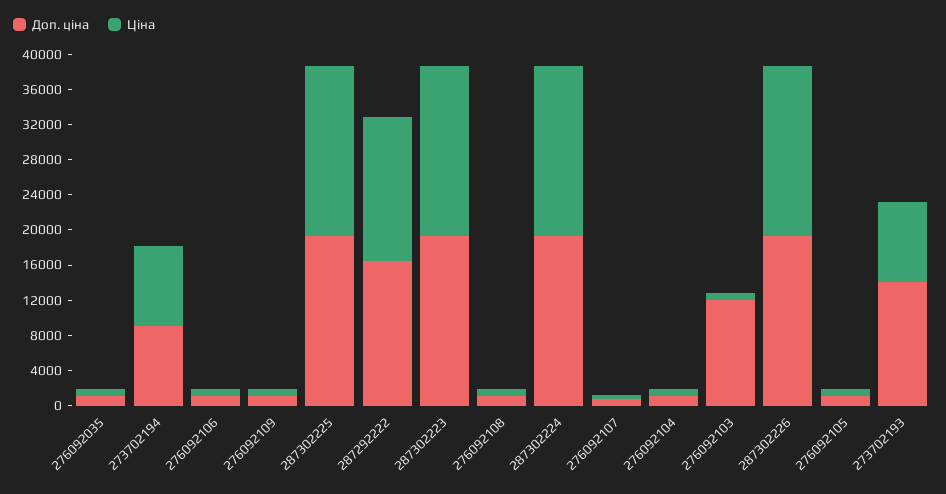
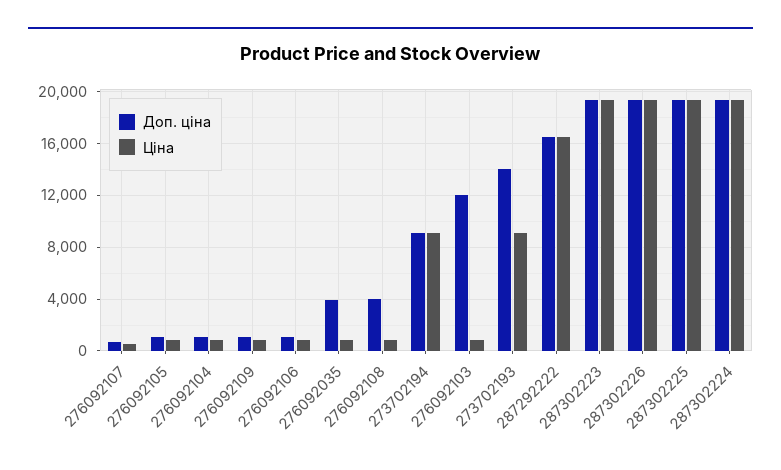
Доп. ціна, 276092035: 1000 -> 4000
Доп. ціна, 276092108: 1000 -> 4000

